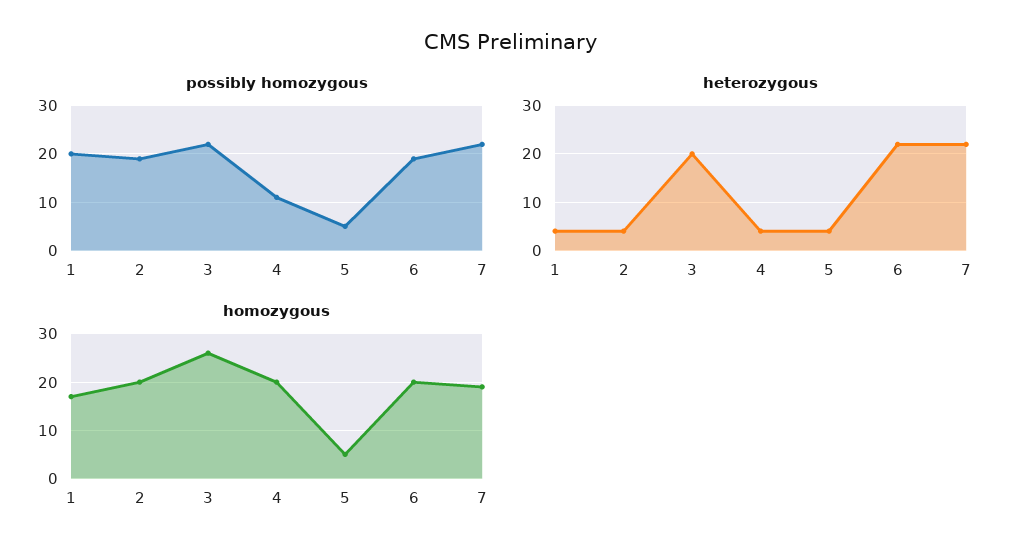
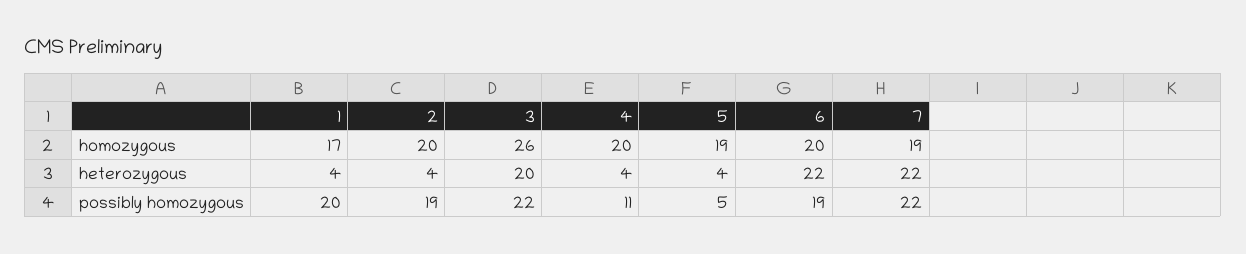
homozygous, 5: 5 -> 19

